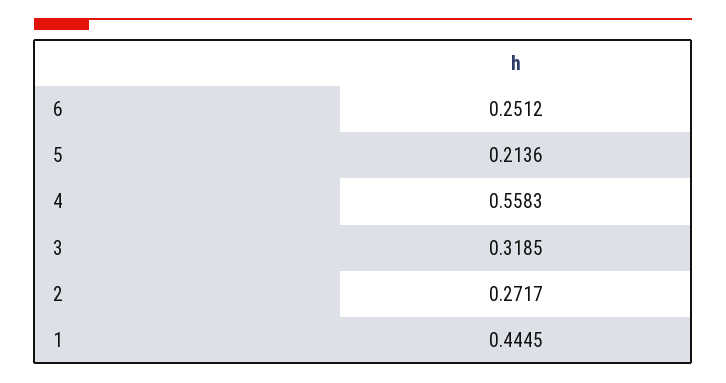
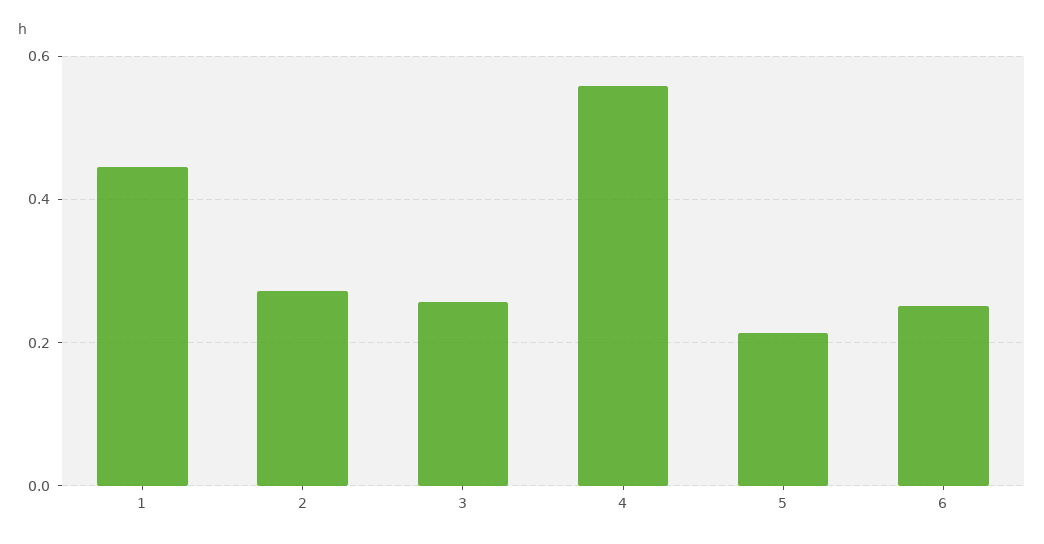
3: 0.3185 -> 0.26

